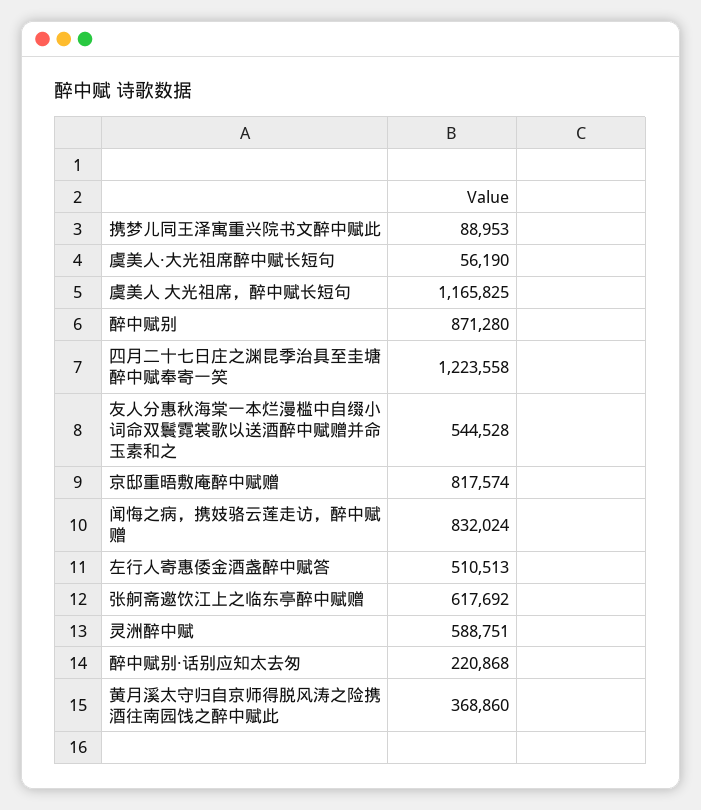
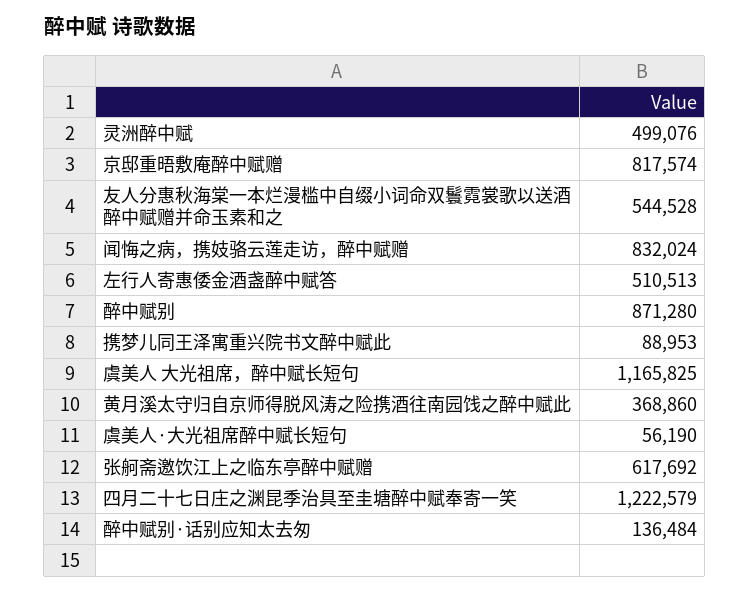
四月二十七日庄之渊昆季治具至圭塘醉中赋奉寄一笑: 1223558 -> 1222579
灵洲醉中赋: 588751 -> 499076
醉中赋别·话别应知太去匆: 220868 -> 136484

